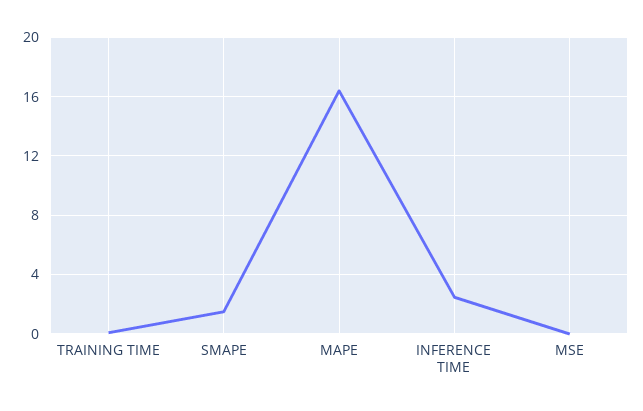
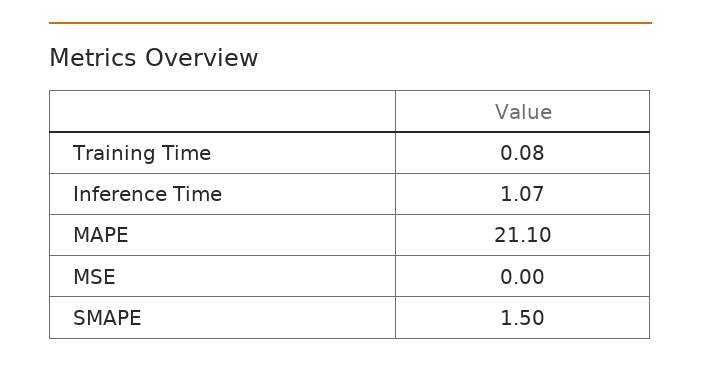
MAPE: 16.5 -> 21.1
INFERENCE TIME: 2.5 -> 1.07

